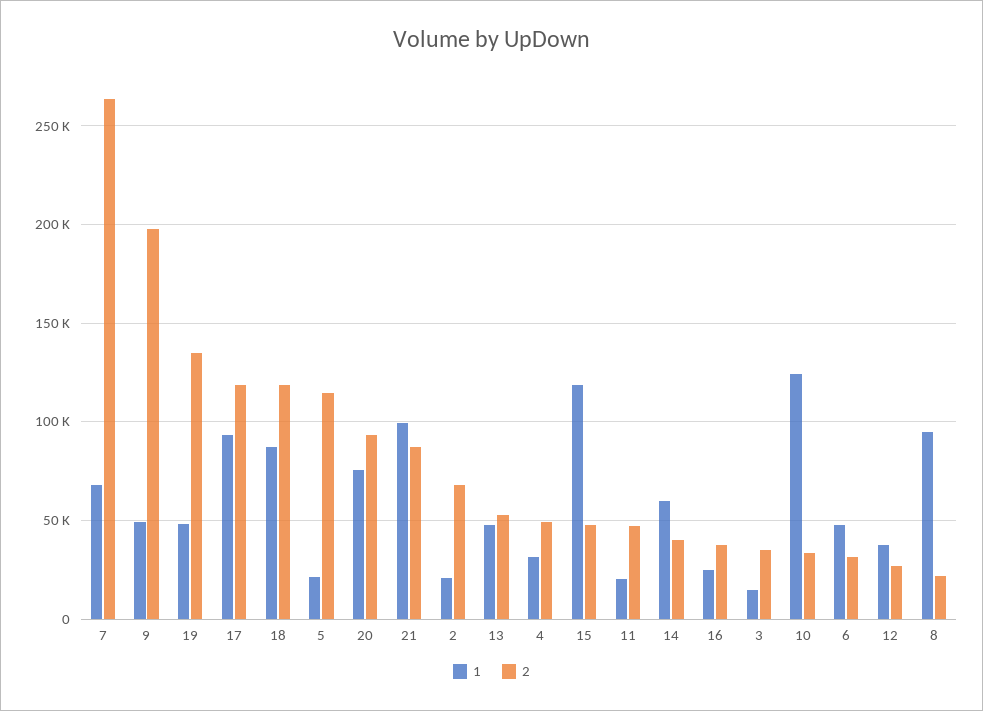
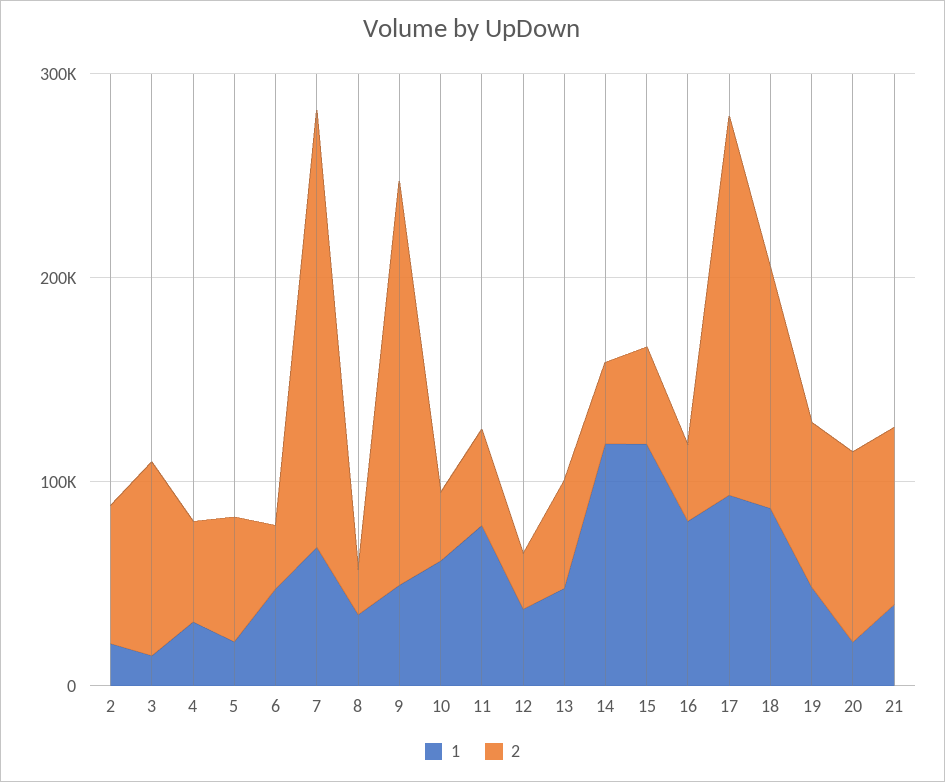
2, 7: 265000 -> 220000
2, 19: 135000 -> 80000
2, 17: 120000 -> 180000
2, 5: 115000 -> 60000
1, 20: 75000 -> 20000
1, 21: 100000 -> 40000
1, 11: 20000 -> 80000
1, 14: 60000 -> 120000
1, 16: 25000 -> 80000
2, 3: 35000 -> 100000
1, 10: 125000 -> 60000
1, 8: 95000 -> 40000

